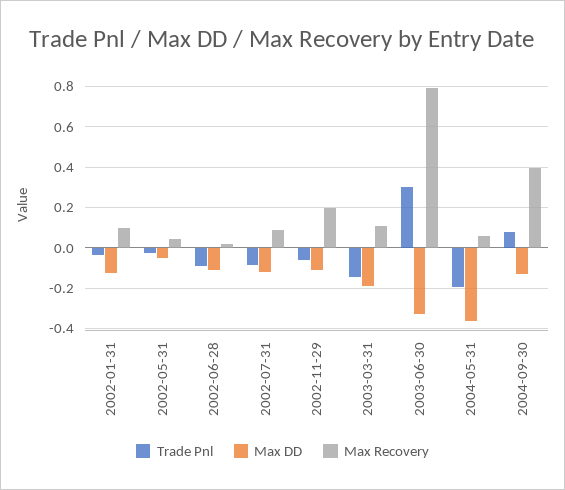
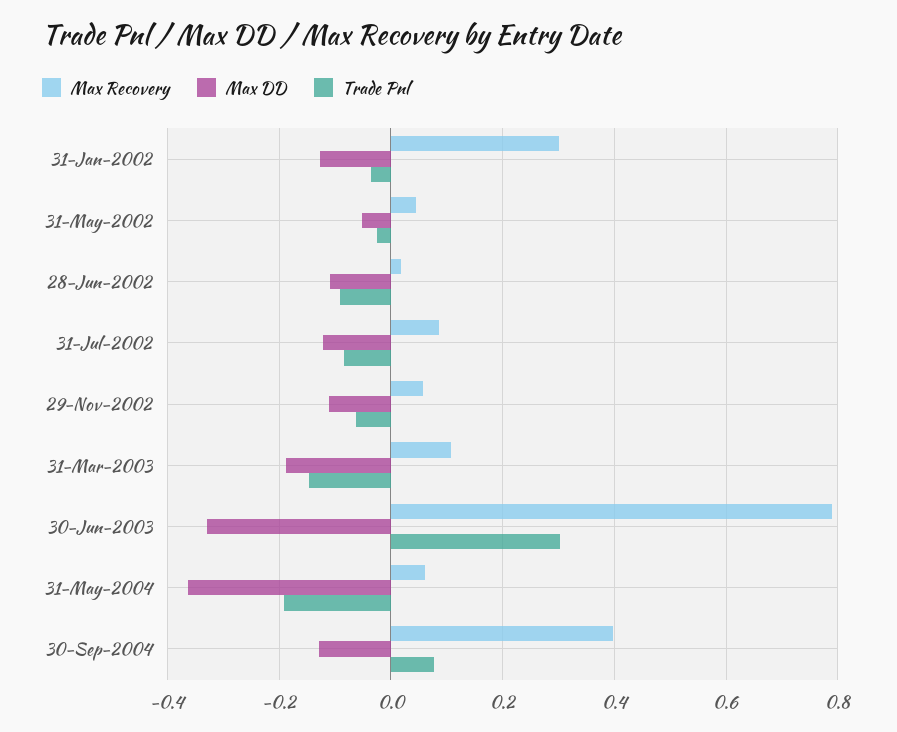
Max Recovery, 2002-01-31: 0.1 -> 0.3
Max Recovery, 2002-11-29: 0.2 -> 0.06

